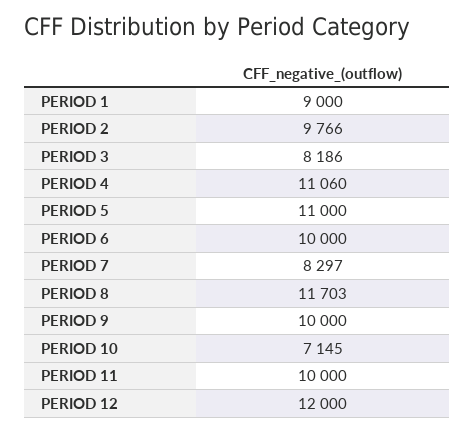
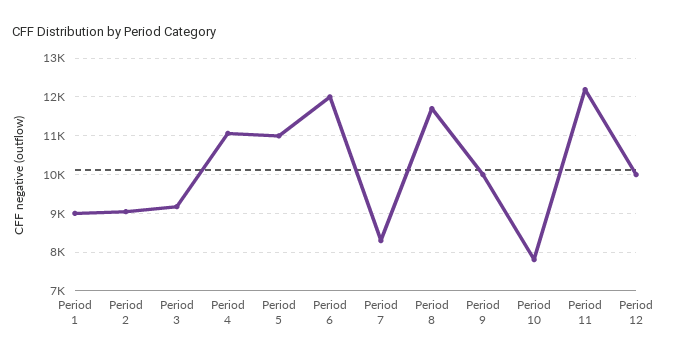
PERIOD 2: 9766 -> 9000
PERIOD 3: 8186 -> 9200
PERIOD 6: 10000 -> 12000
PERIOD 10: 7145 -> 7800
PERIOD 11: 10000 -> 12200
PERIOD 12: 12000 -> 10000

